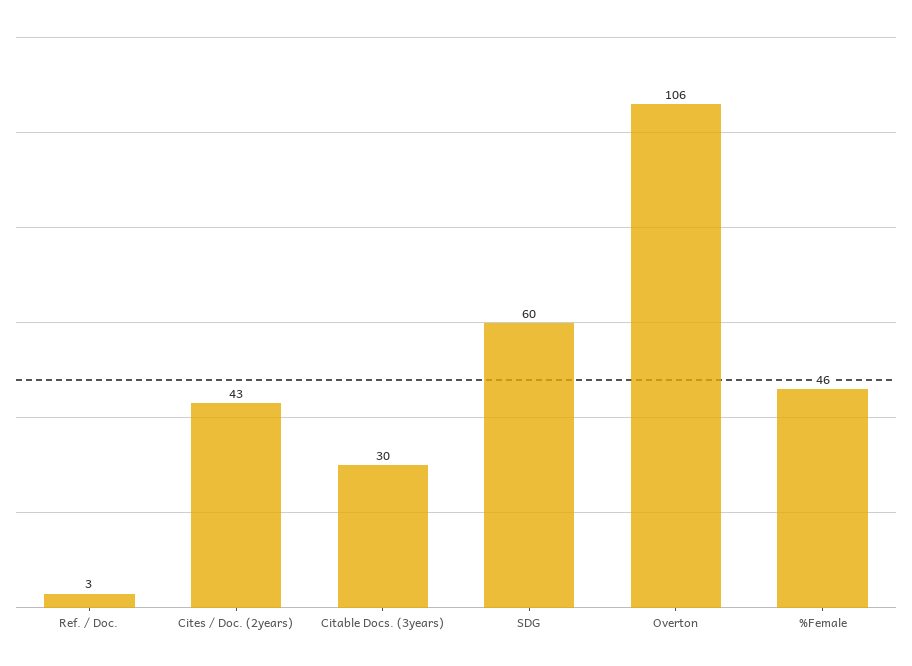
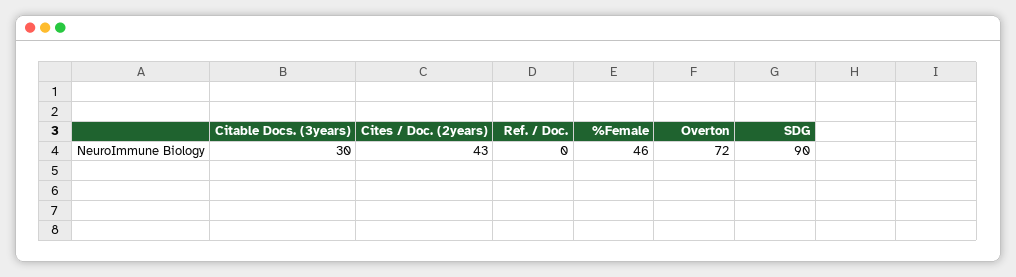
Ref. / Doc.: 3 -> 0
SDG: 60 -> 90
Overton: 106 -> 72

